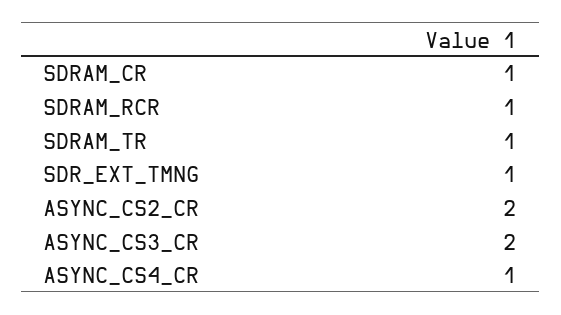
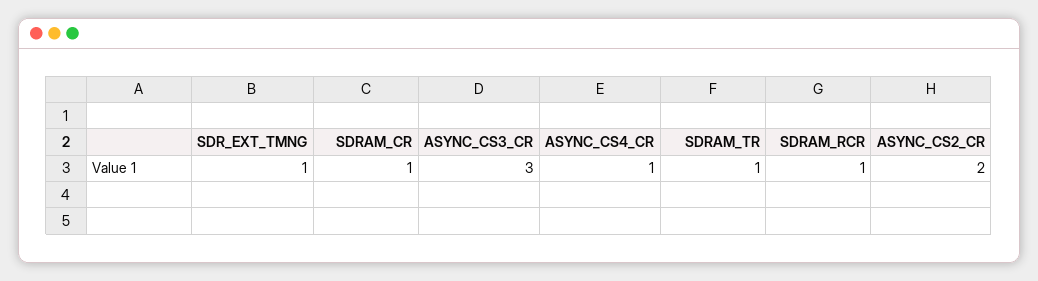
ASYNC_CS3_CR: 2 -> 3

